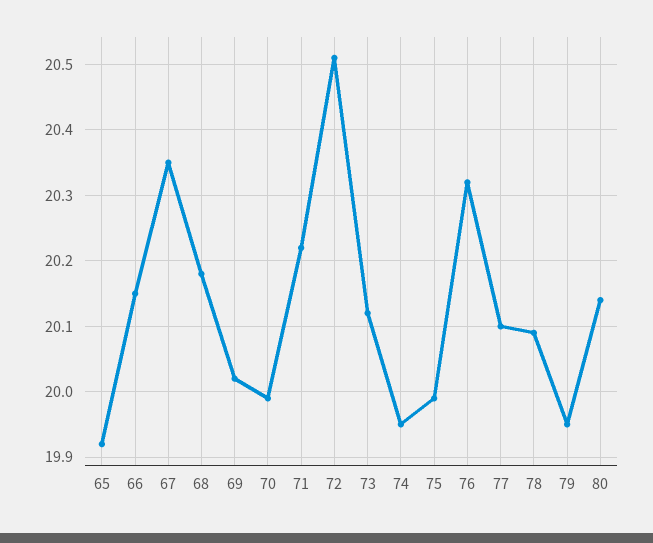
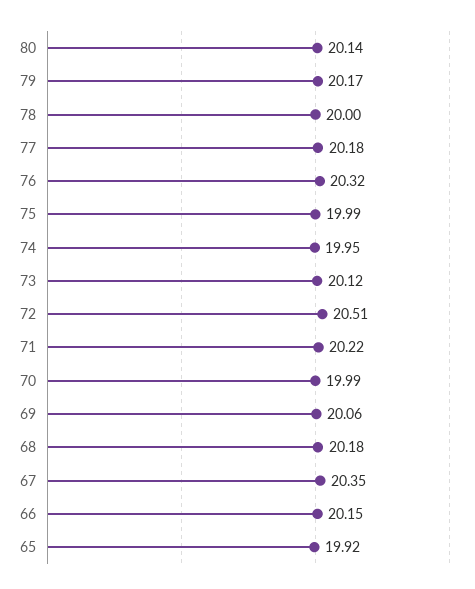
69: 20.02 -> 20.06
77: 20.1 -> 20.18
78: 20.09 -> 20
79: 19.95 -> 20.17

